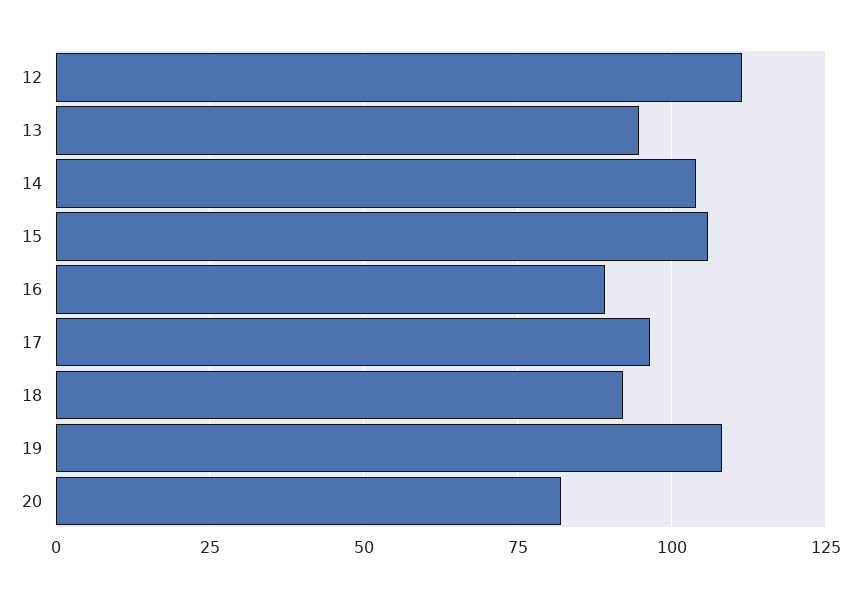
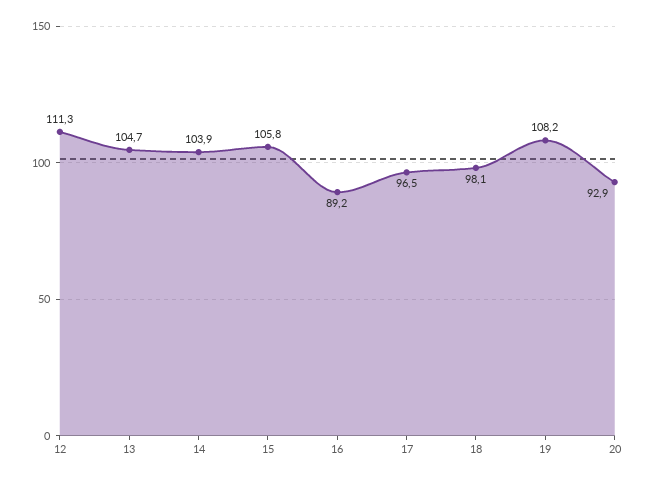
13: 95 -> 104.7
18: 92.5 -> 98.1
20: 82.5 -> 92.9

